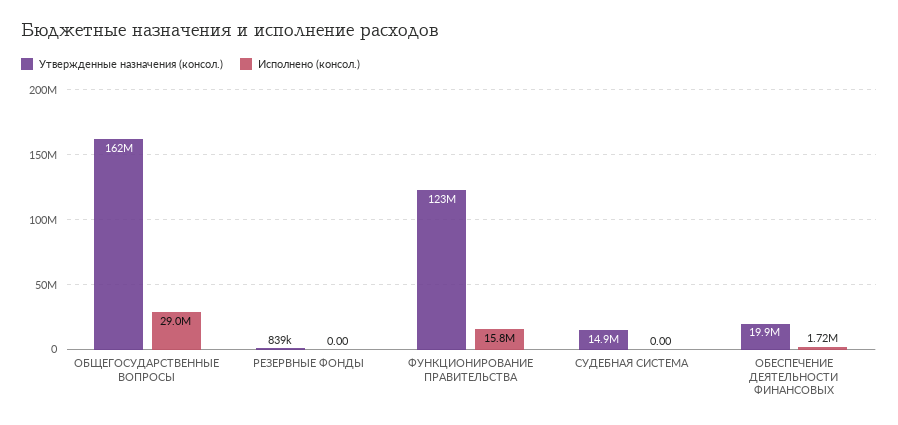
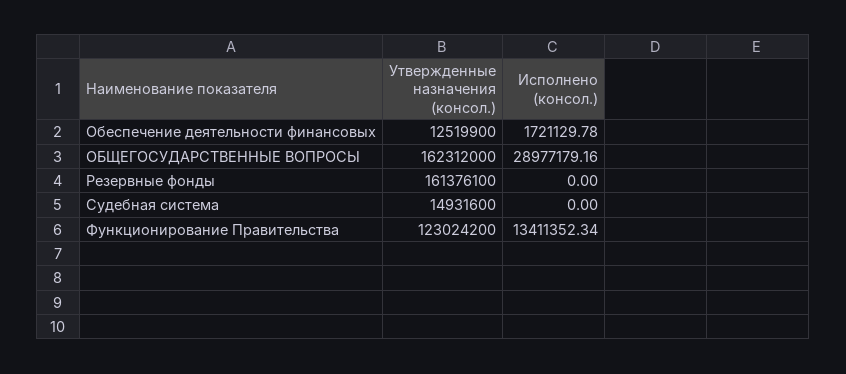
Утвержденные назначения (консол.), РЕЗЕРВНЫЕ ФОНДЫ: 839000 -> 161376100
Исполнено (консол.), ФУНКЦИОНИРОВАНИЕ ПРАВИТЕЛЬСТВА: 15800000 -> 13411352.34
Утвержденные назначения (консол.), ОБЕСПЕЧЕНИЕ ДЕЯТЕЛЬНОСТИ ФИНАНСОВЫХ: 19900000 -> 12519900

